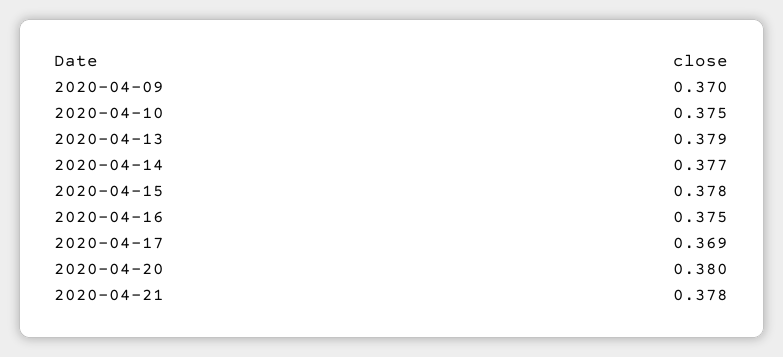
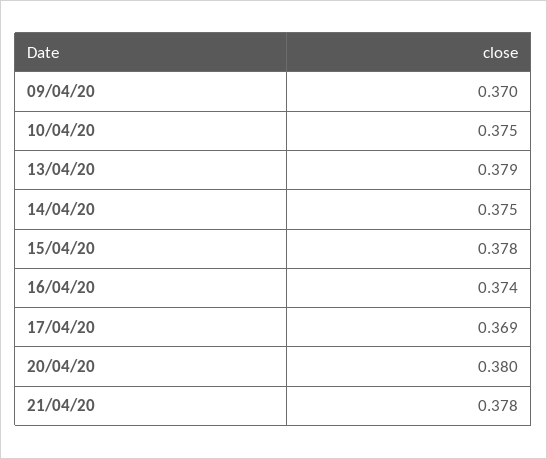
2020-04-14: 0.377 -> 0.375
2020-04-16: 0.375 -> 0.374

